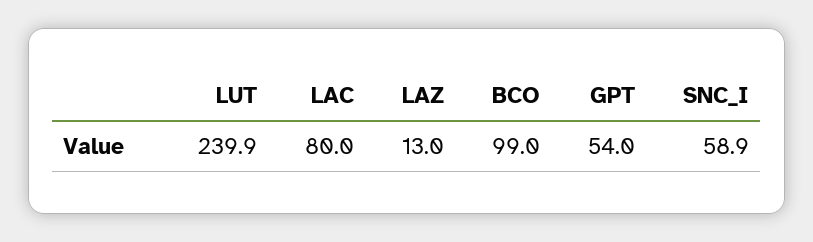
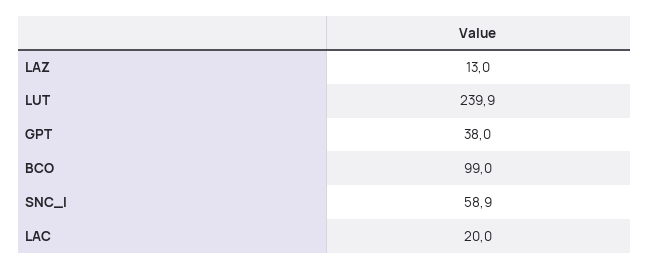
LAC: 80 -> 20
GPT: 54 -> 38

